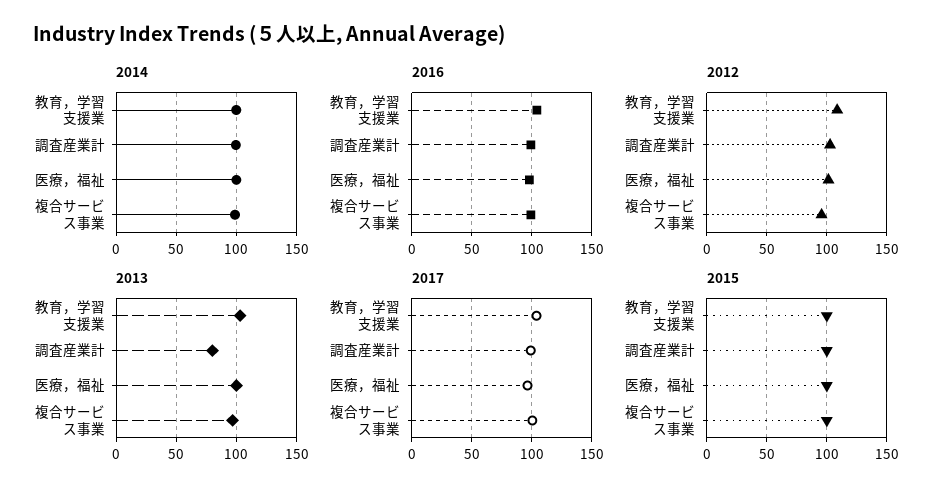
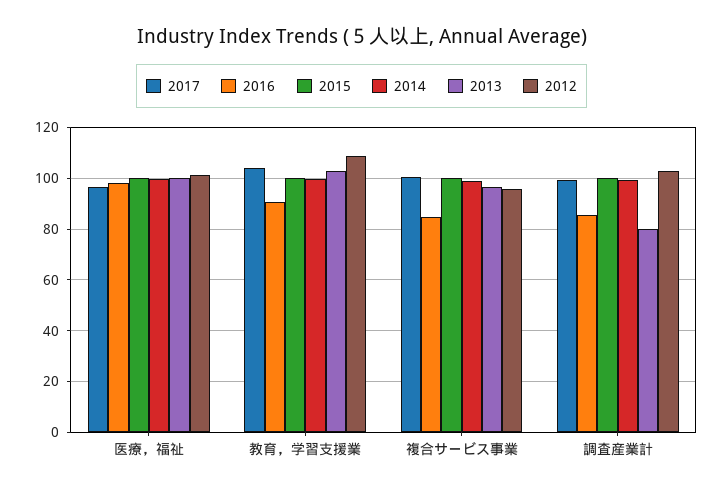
2016, 教育，学習支援業: 105 -> 90
2016, 調査産業計: 100 -> 85
2016, 複合サービス事業: 100 -> 85

